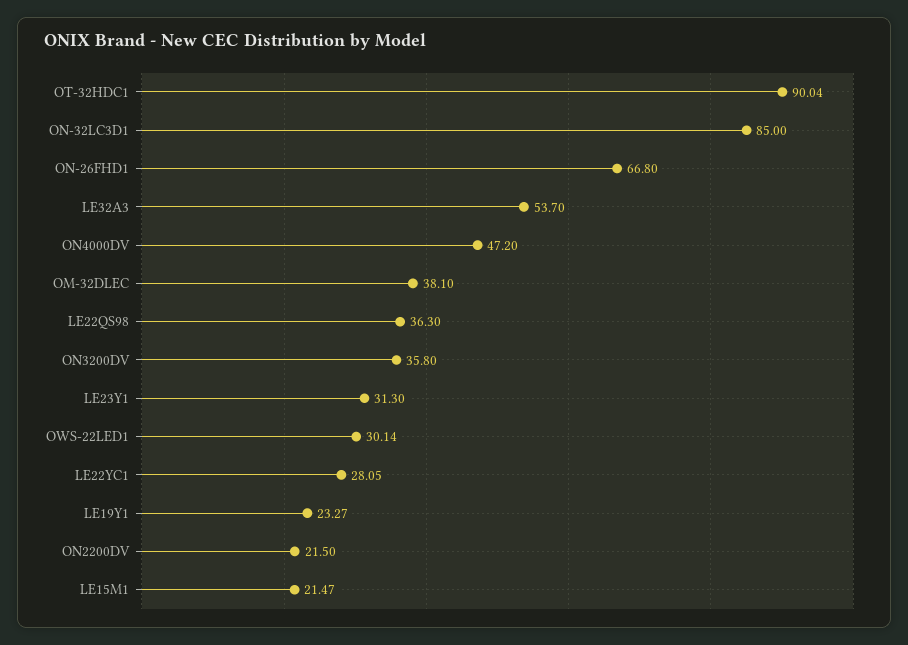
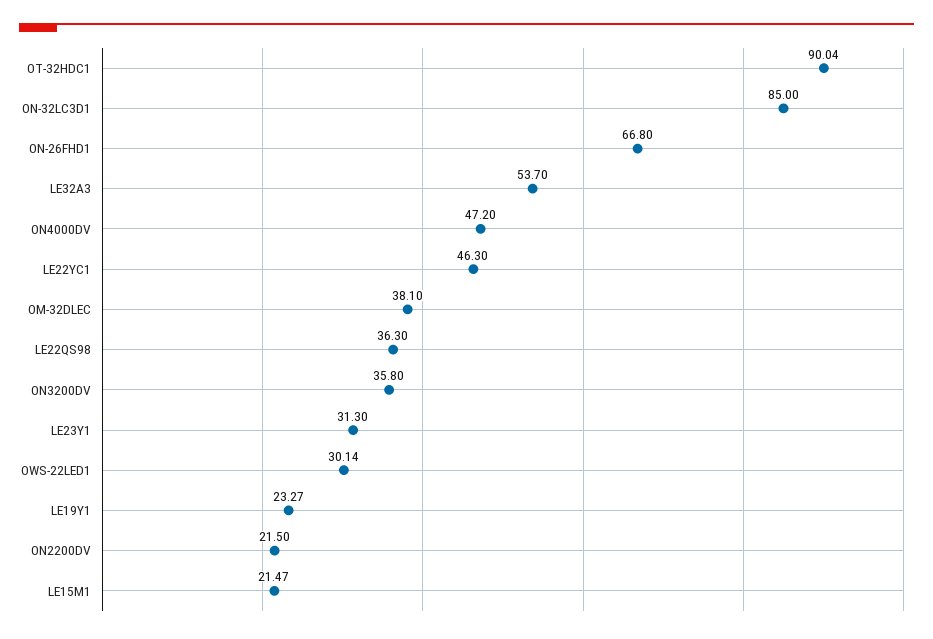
LE22YC1: 28.05 -> 46.3

